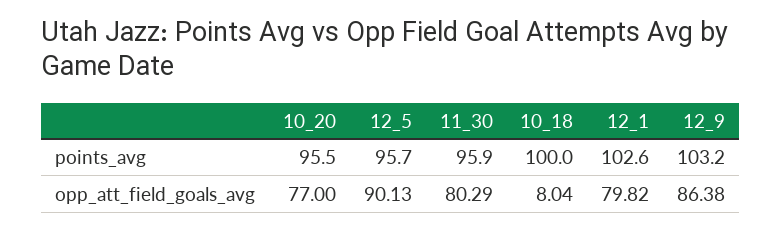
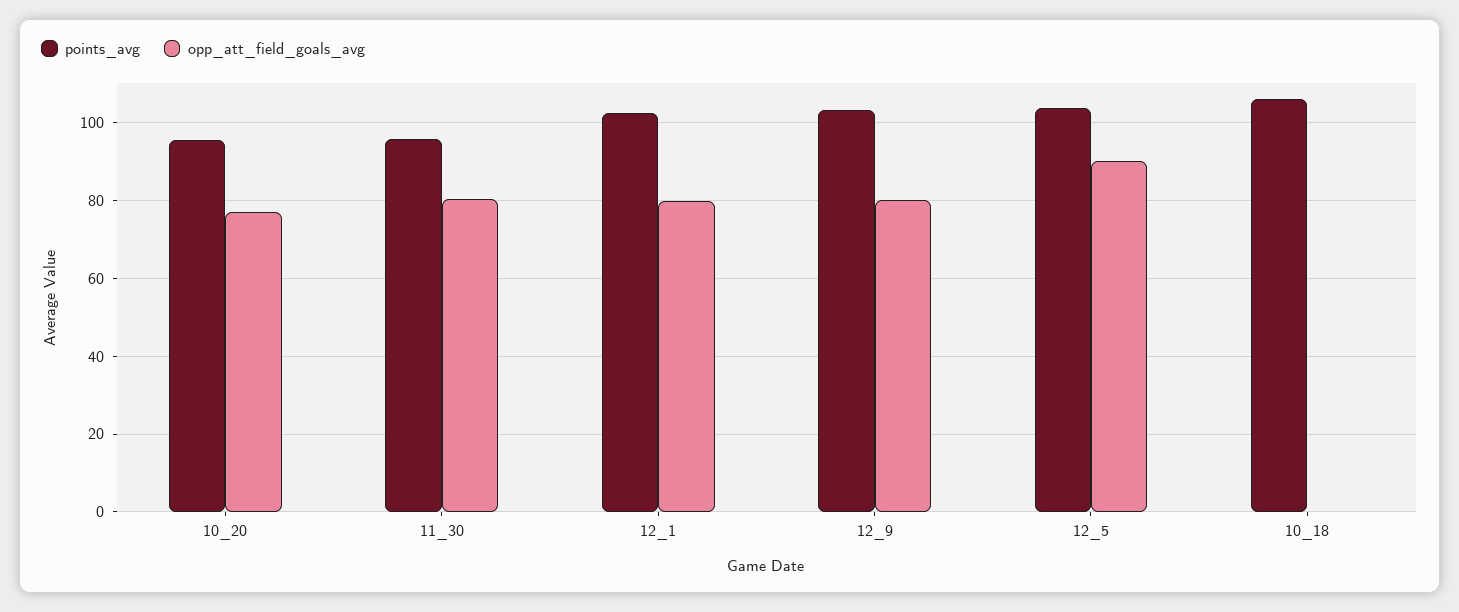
points_avg, 12_5: 95.7 -> 104
points_avg, 10_18: 100 -> 106
opp_att_field_goals_avg, 10_18: 8.04 -> 0
opp_att_field_goals_avg, 12_9: 86.38 -> 80

